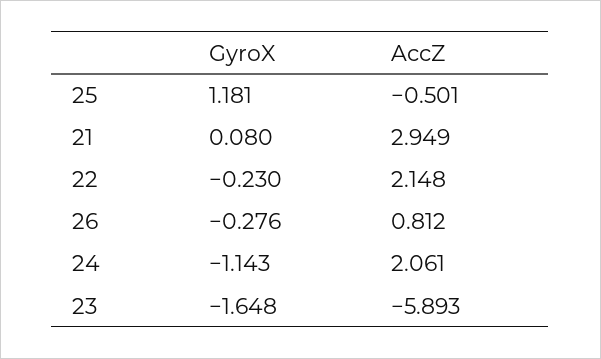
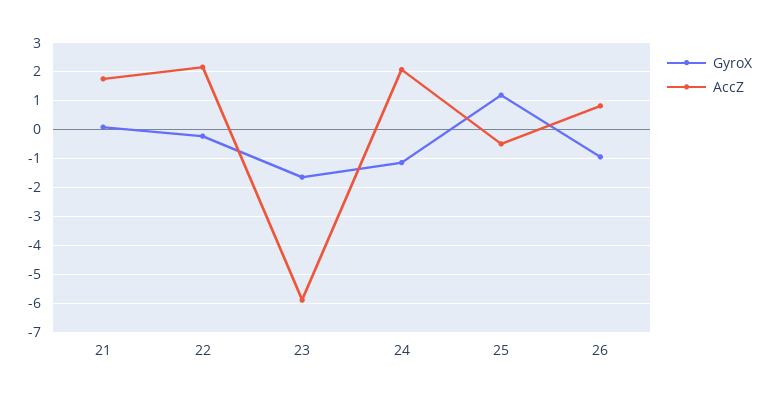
AccZ, 21: 2.949 -> 1.75
GyroX, 26: -0.276 -> -1

